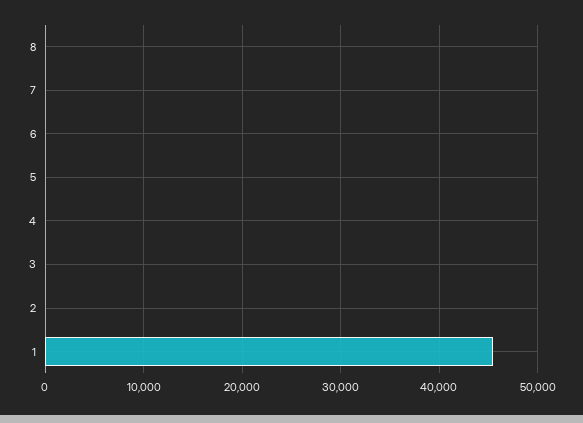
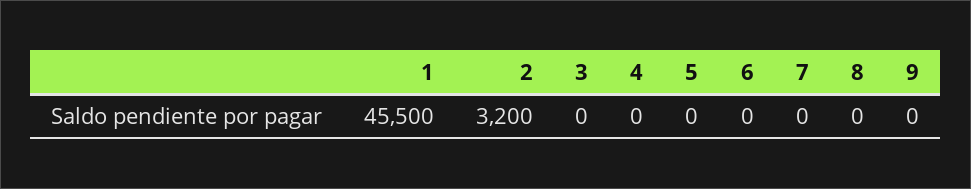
2: 0 -> 3200
9: none -> 0

